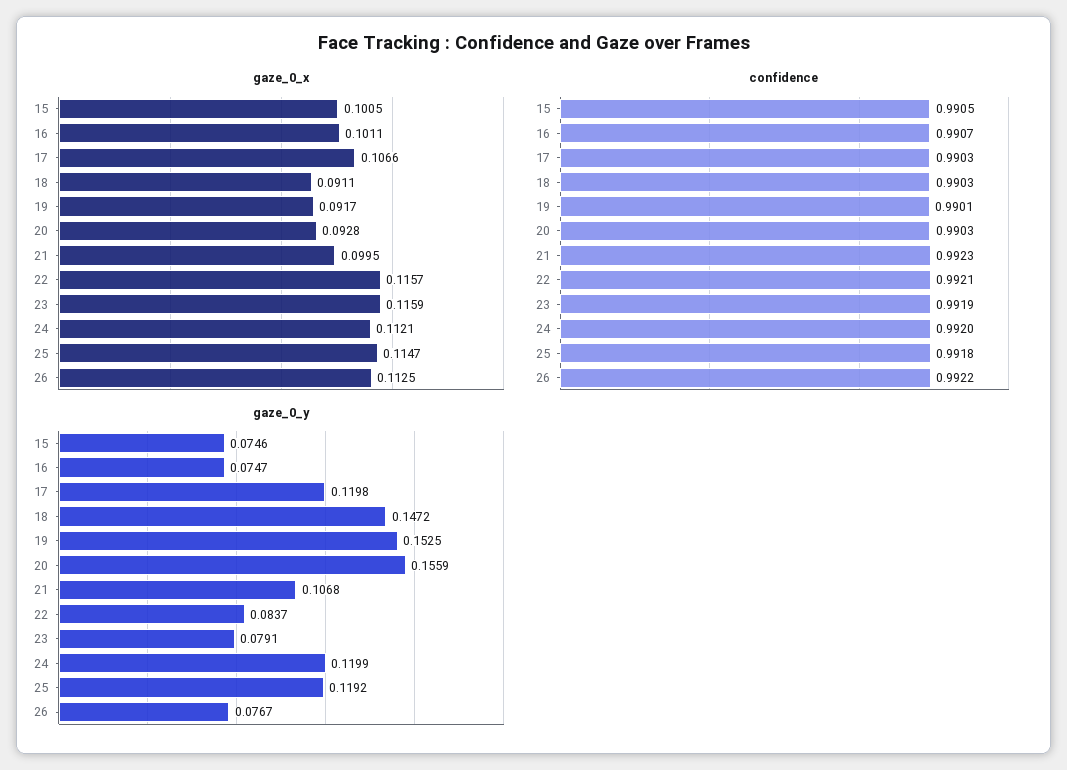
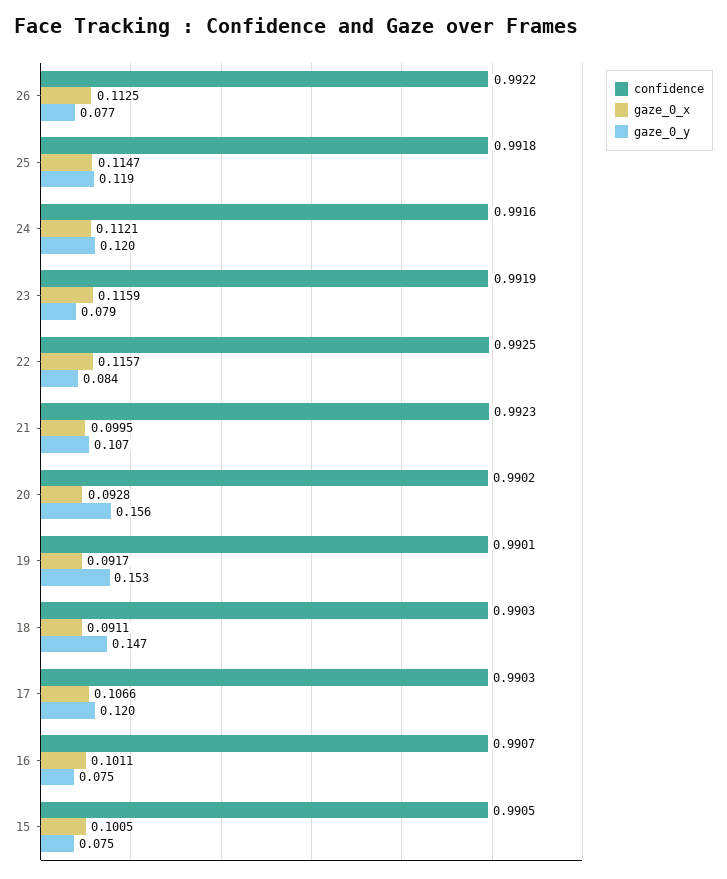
confidence, 20: 0.9903 -> 0.9902
confidence, 22: 0.9921 -> 0.9925
confidence, 24: 0.992 -> 0.9916

